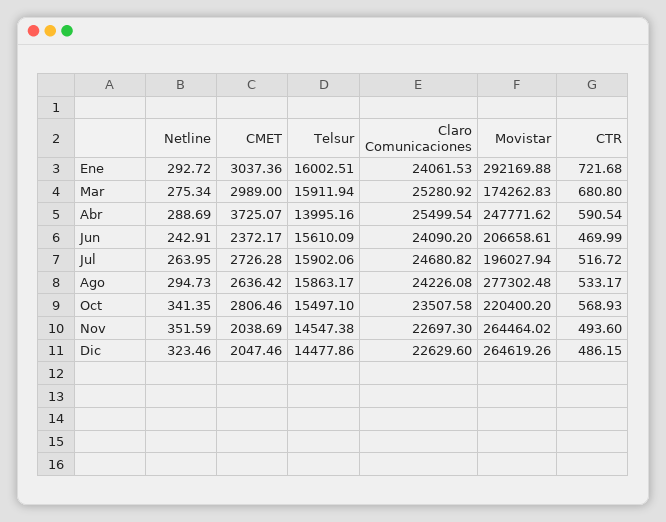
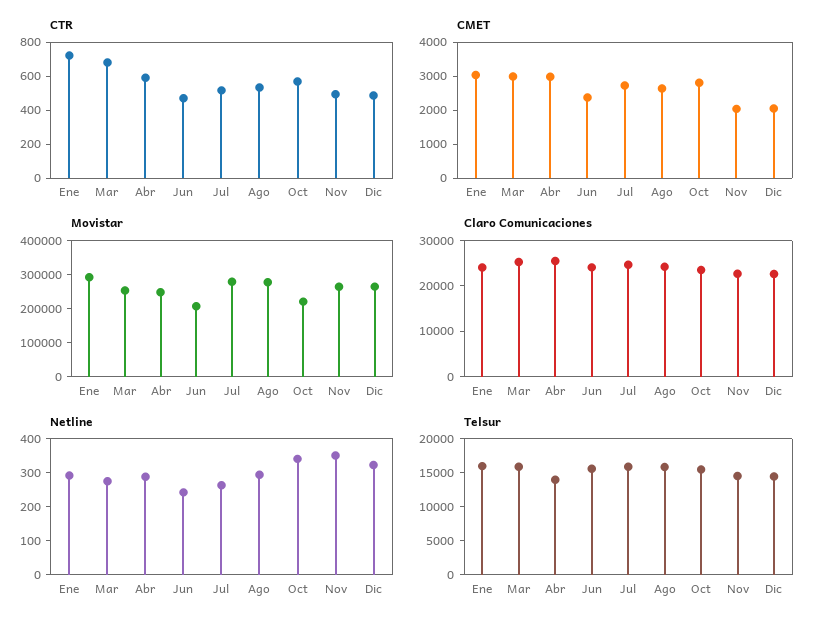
Movistar, Mar: 174262.83 -> 250000
CMET, Abr: 3725.07 -> 3000
Movistar, Jul: 196027.94 -> 275000

